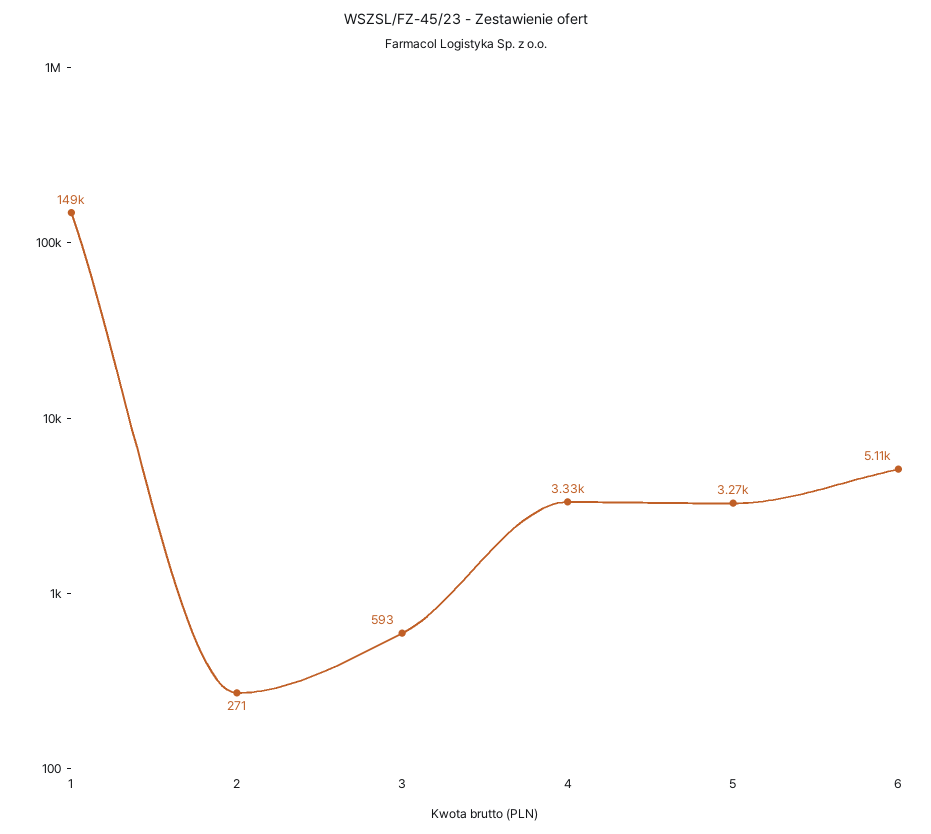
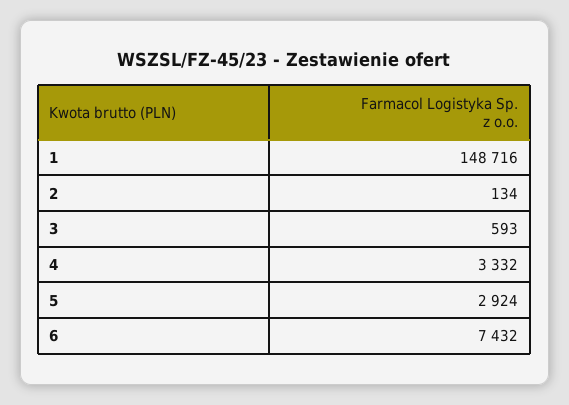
2: 271 -> 134
5: 3270 -> 2924
6: 5110 -> 7432

